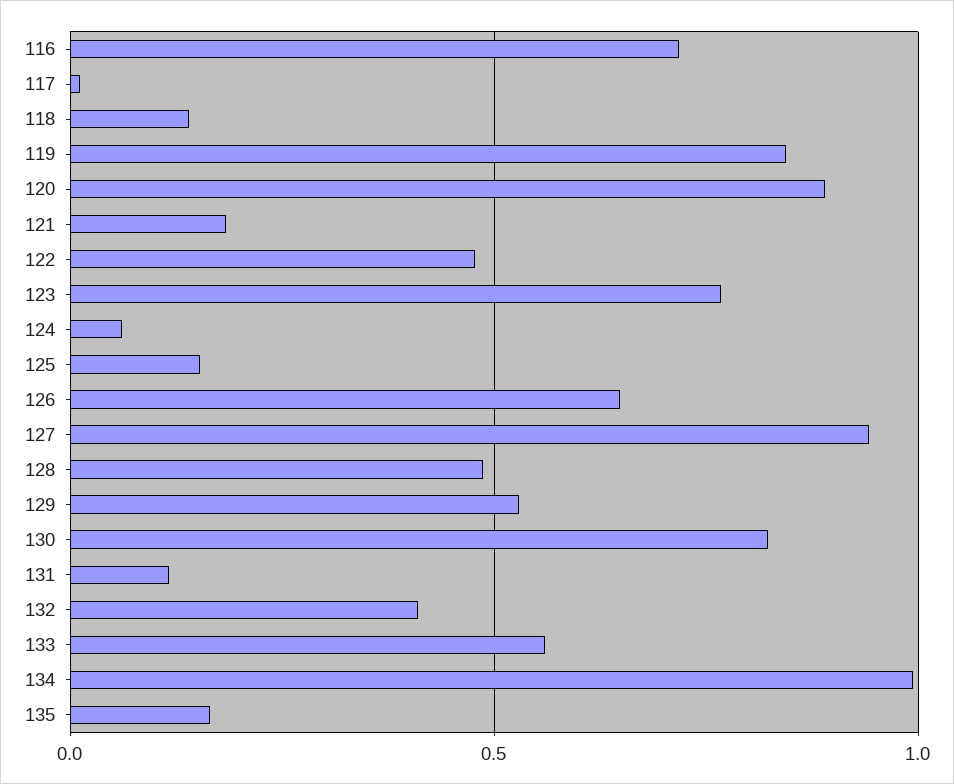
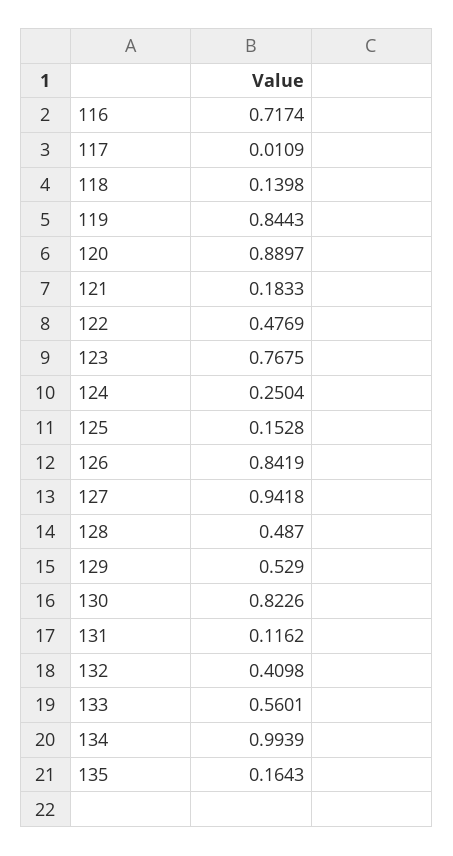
124: 0.05 -> 0.2504
126: 0.65 -> 0.8419

